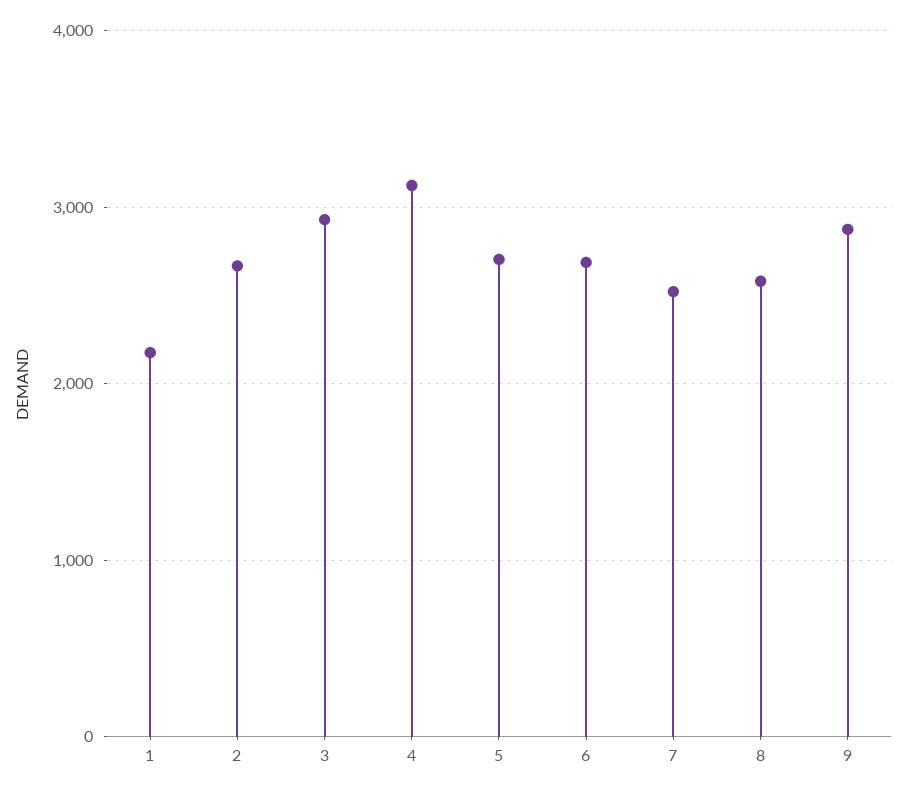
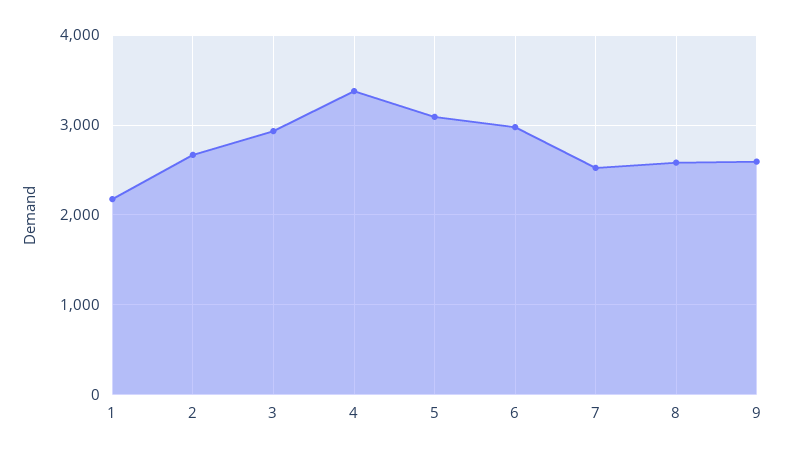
4: 3100 -> 3400
5: 2700 -> 3100
6: 2700 -> 3000
9: 2900 -> 2600

